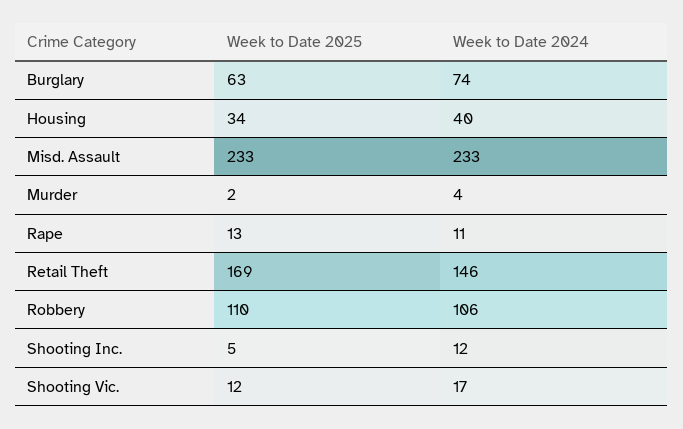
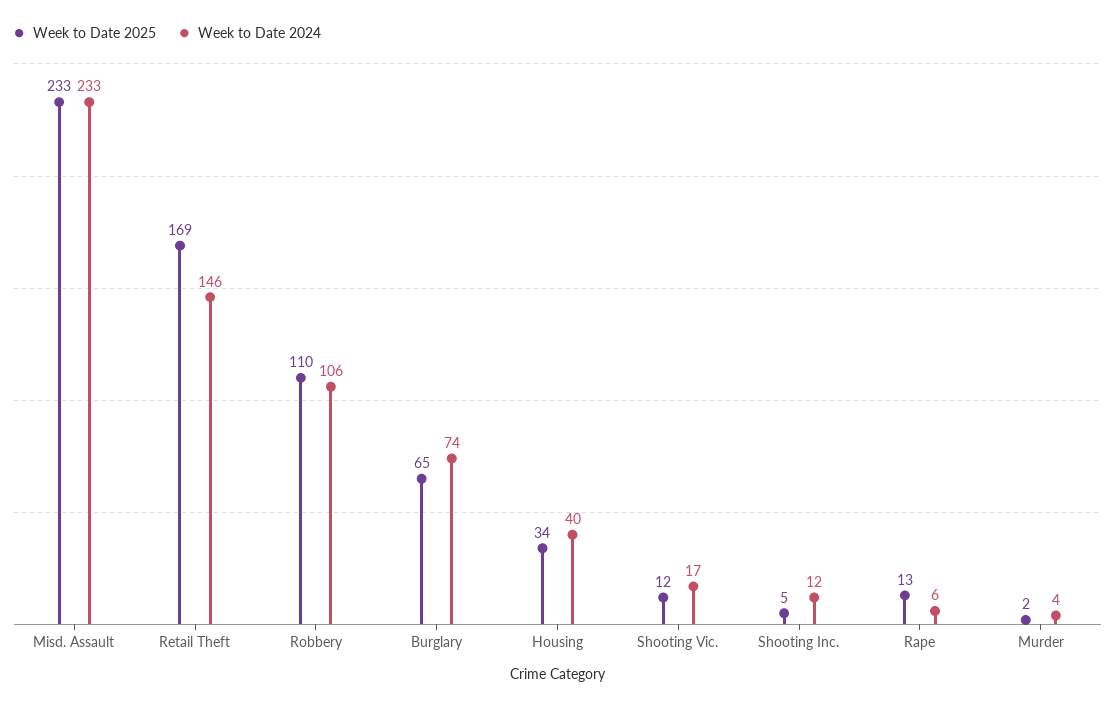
Week to Date 2025, Burglary: 63 -> 65
Week to Date 2024, Rape: 11 -> 6

